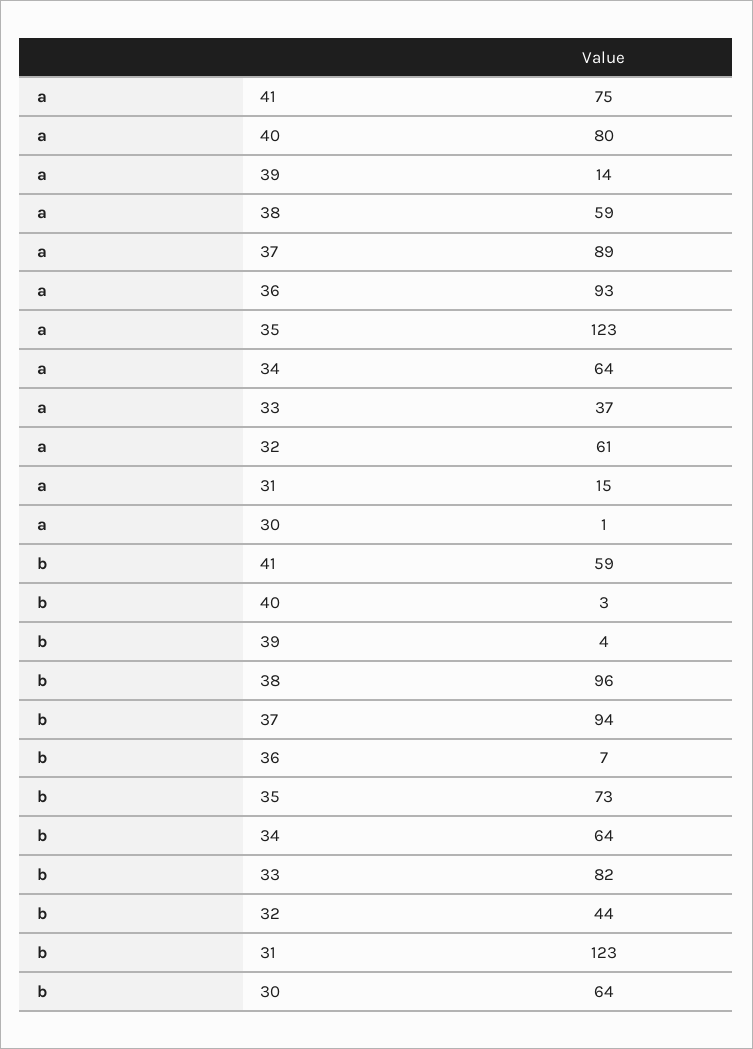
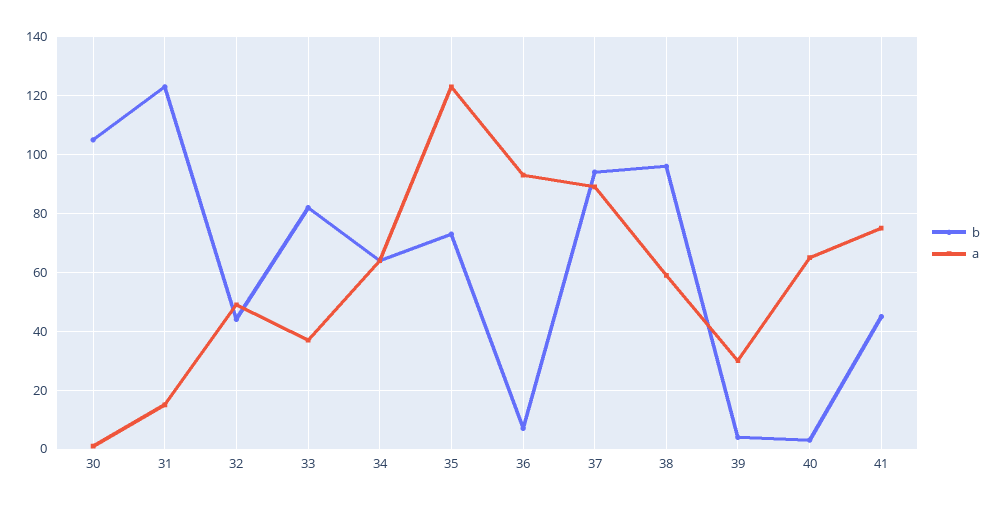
a, 40: 80 -> 65
a, 39: 14 -> 30
a, 32: 61 -> 50
b, 41: 59 -> 45
b, 30: 64 -> 105

